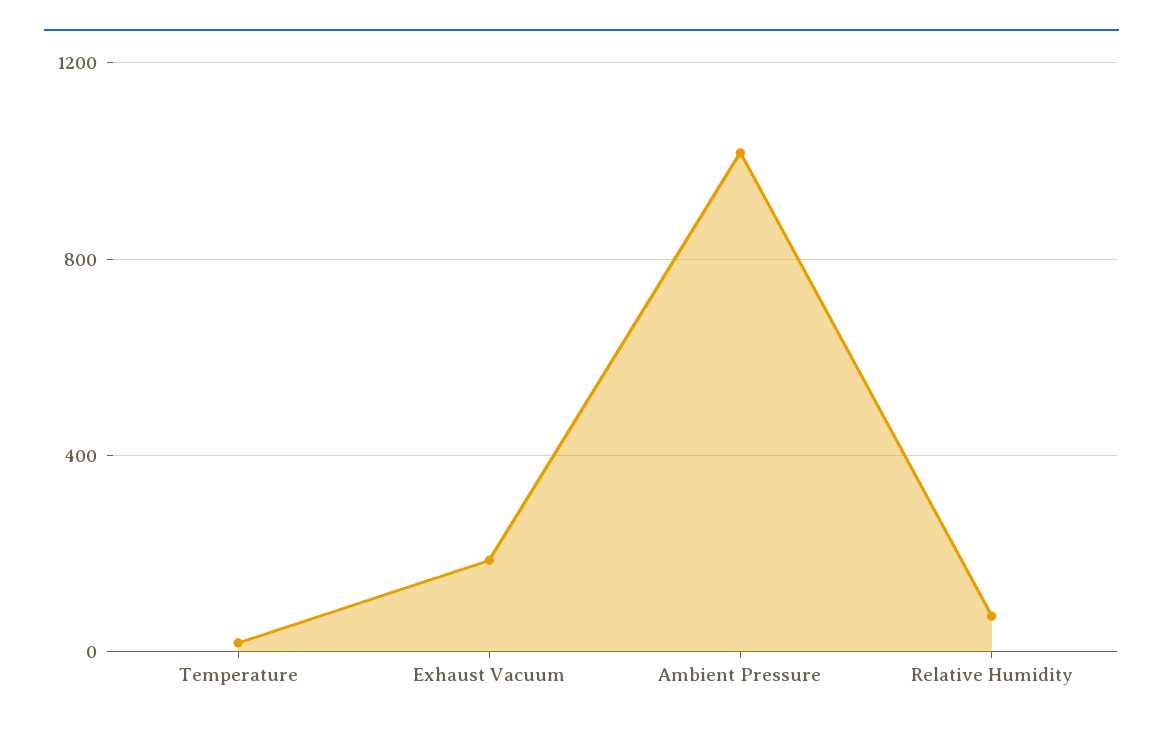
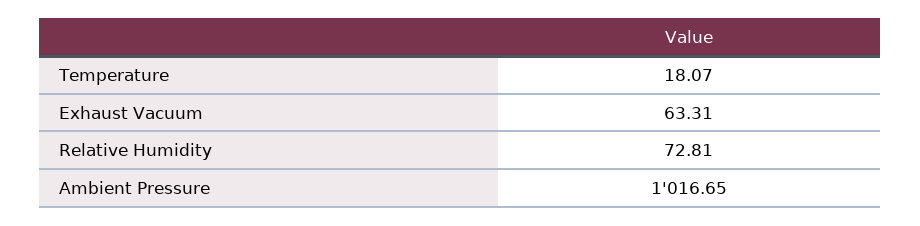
Exhaust Vacuum: 200 -> 63.31

